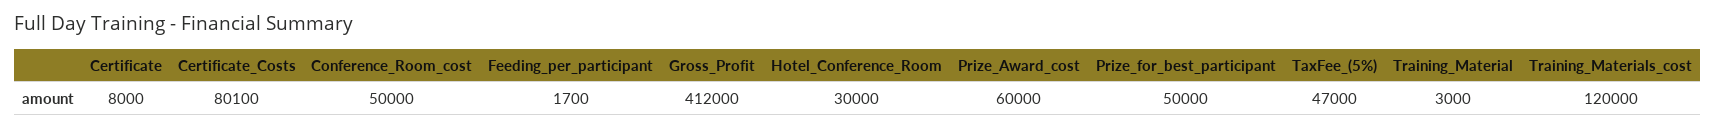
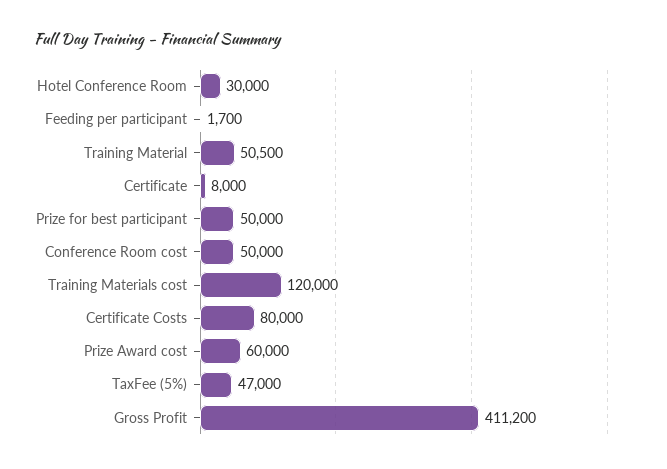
Certificate_Costs: 80100 -> 80000
Gross_Profit: 412000 -> 411200
Training_Material: 3000 -> 50500

